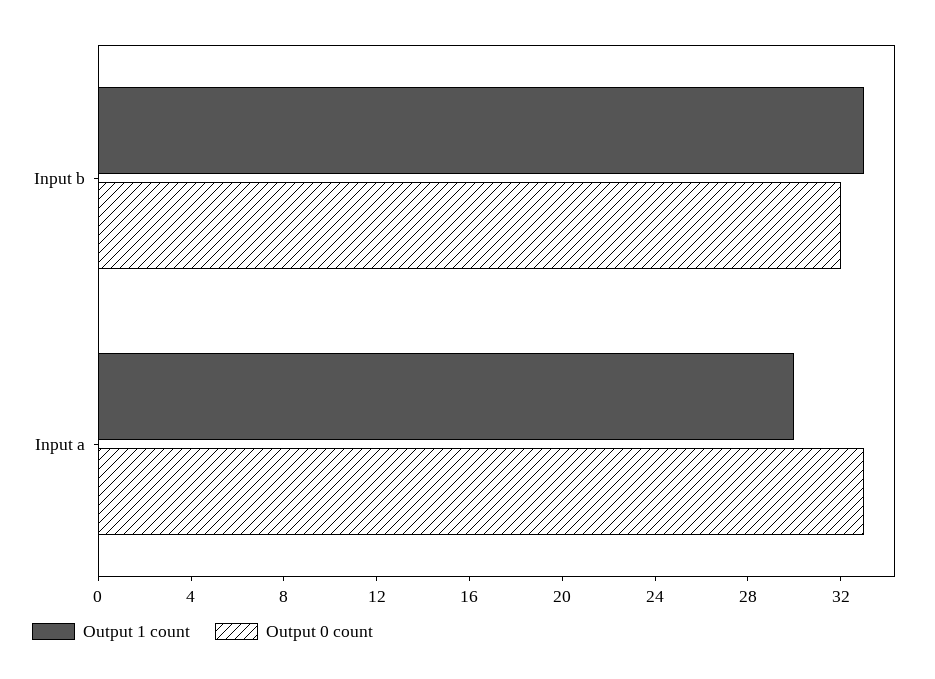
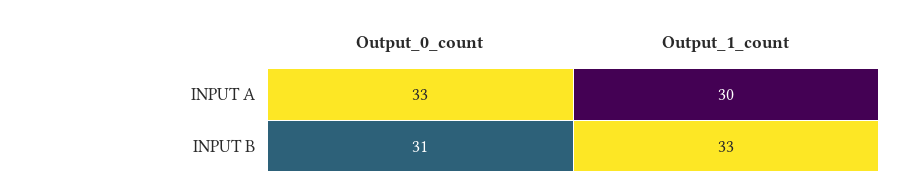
Output 0 count, Input b: 32 -> 31

